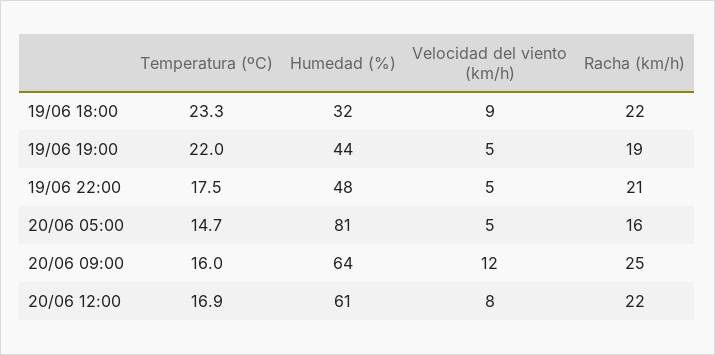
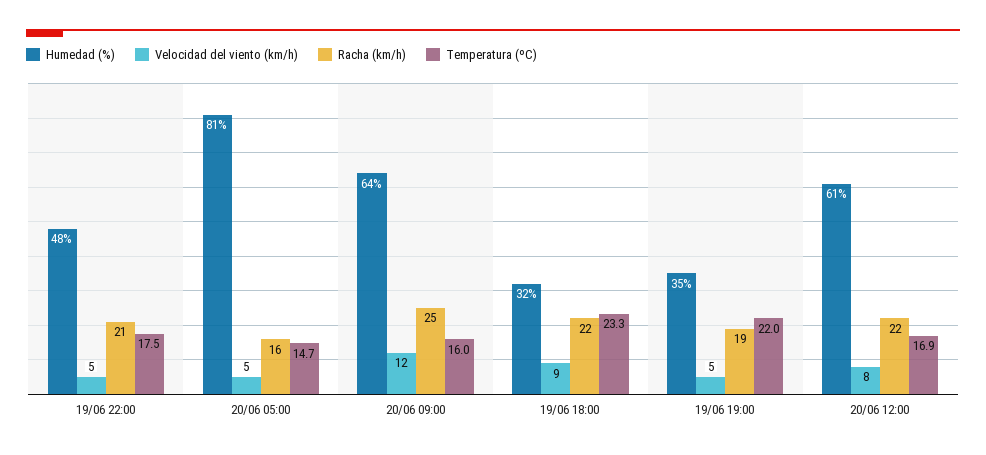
Humedad (%), 19/06 19:00: 44 -> 35

